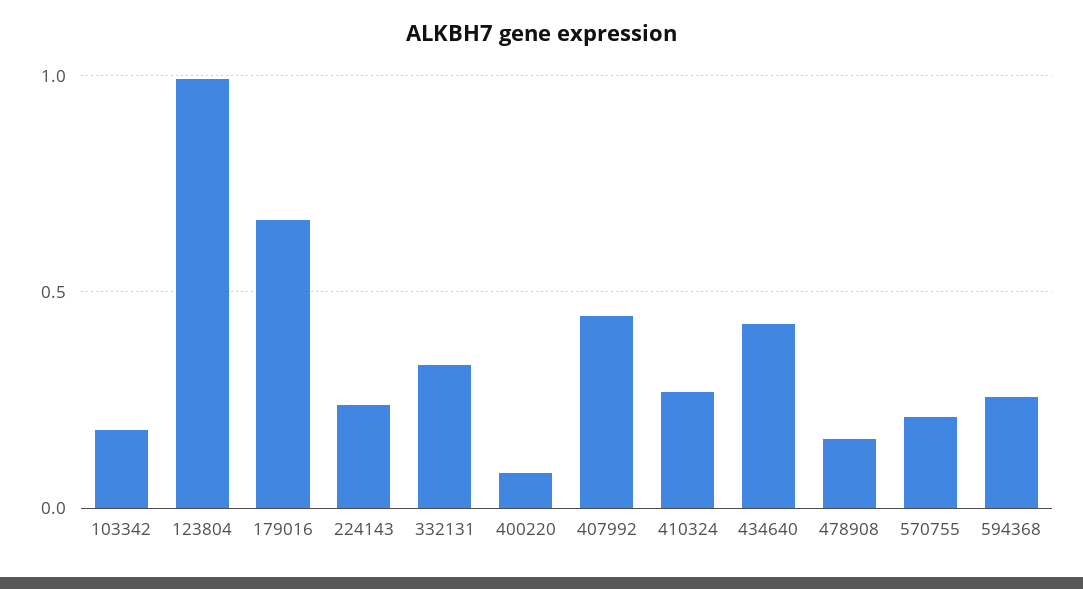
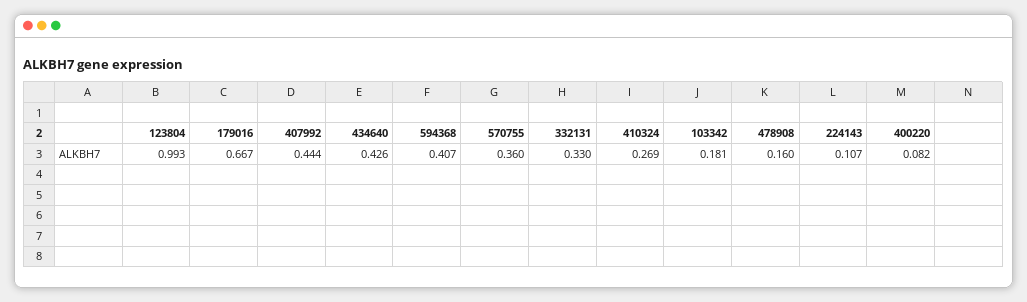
224143: 0.25 -> 0.107
570755: 0.2 -> 0.36
594368: 0.25 -> 0.407

